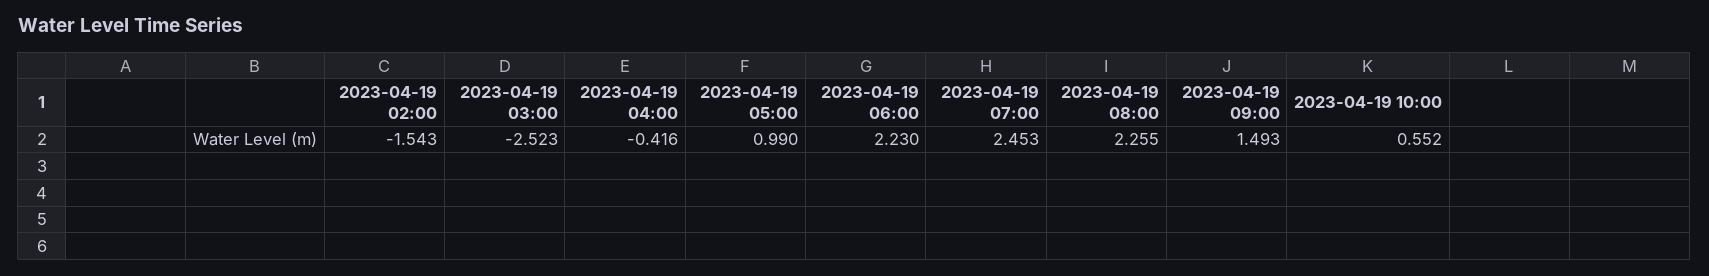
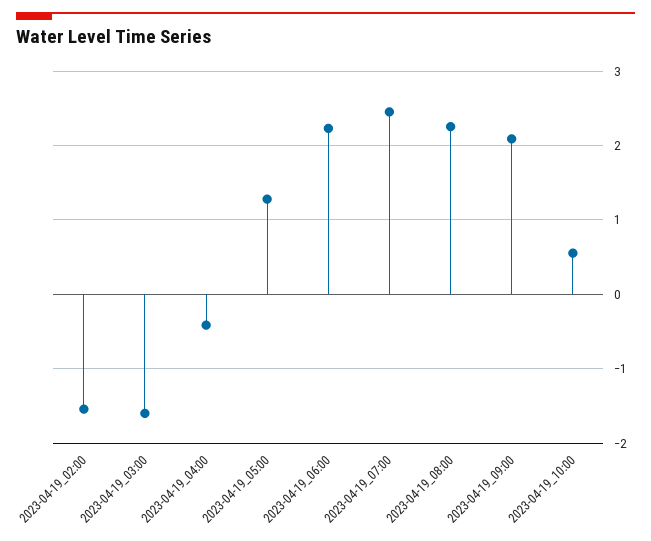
2023-04-19 03:00: -2.523 -> -1.6
2023-04-19 05:00: 0.99 -> 1.3
2023-04-19 09:00: 1.493 -> 2.1

